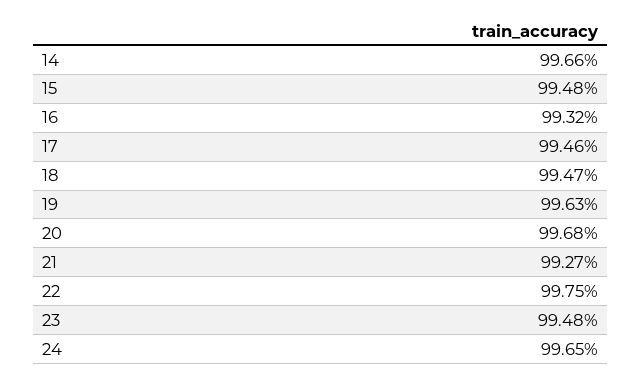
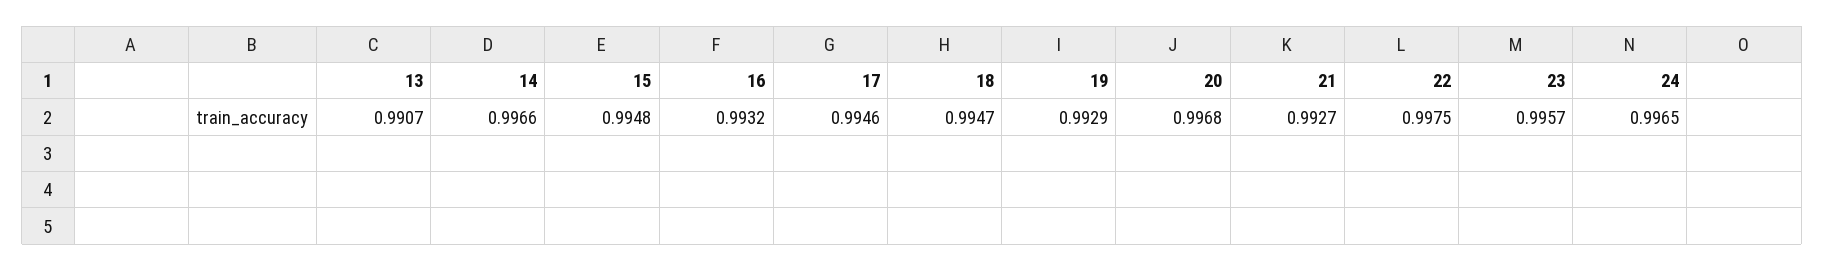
19: 0.9963 -> 0.9929
23: 0.9948 -> 0.9957
13: none -> 0.9907

